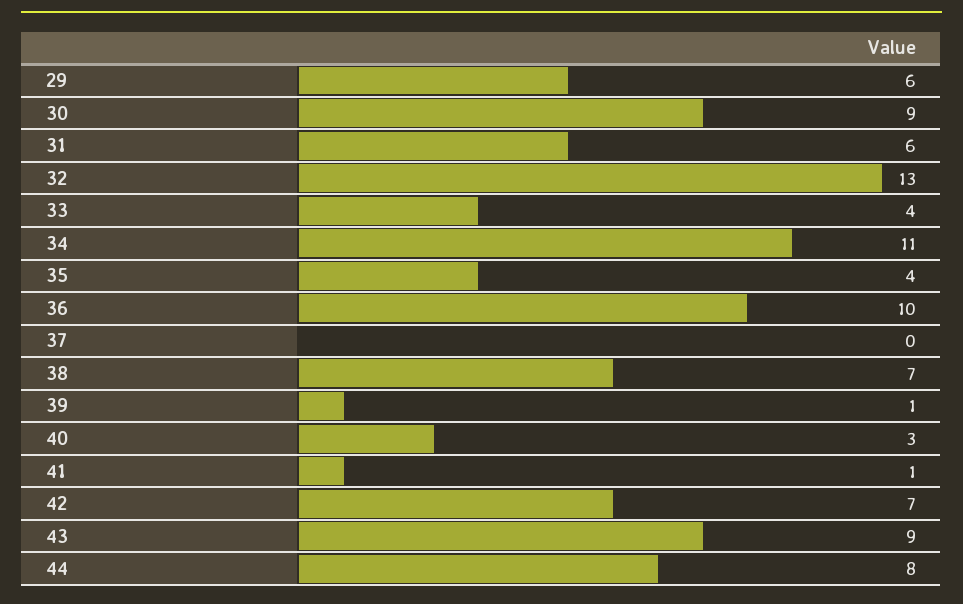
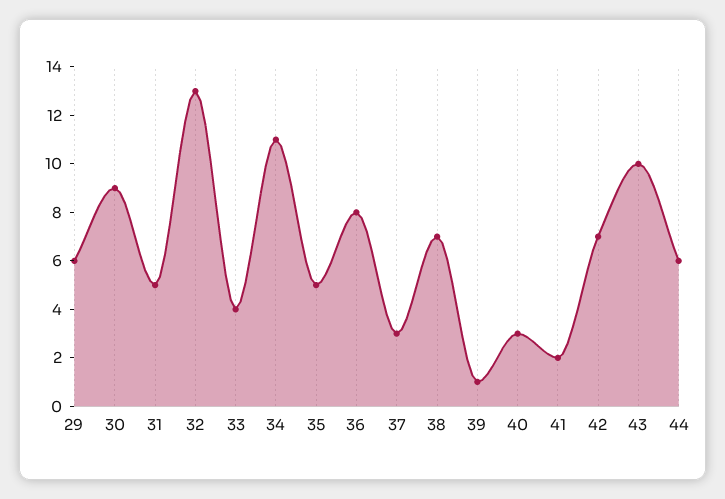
31: 6 -> 5
35: 4 -> 5
36: 10 -> 8
37: 0 -> 3
41: 1 -> 2
43: 9 -> 10
44: 8 -> 6

